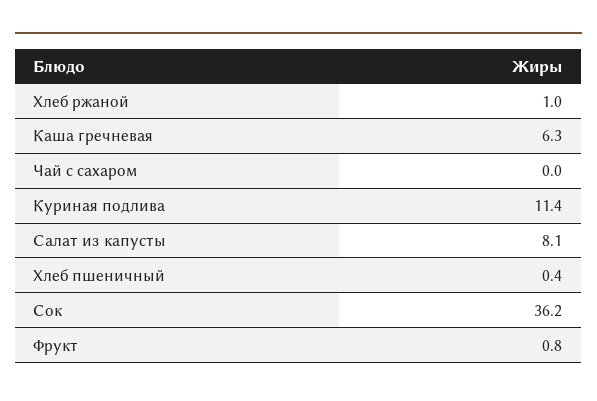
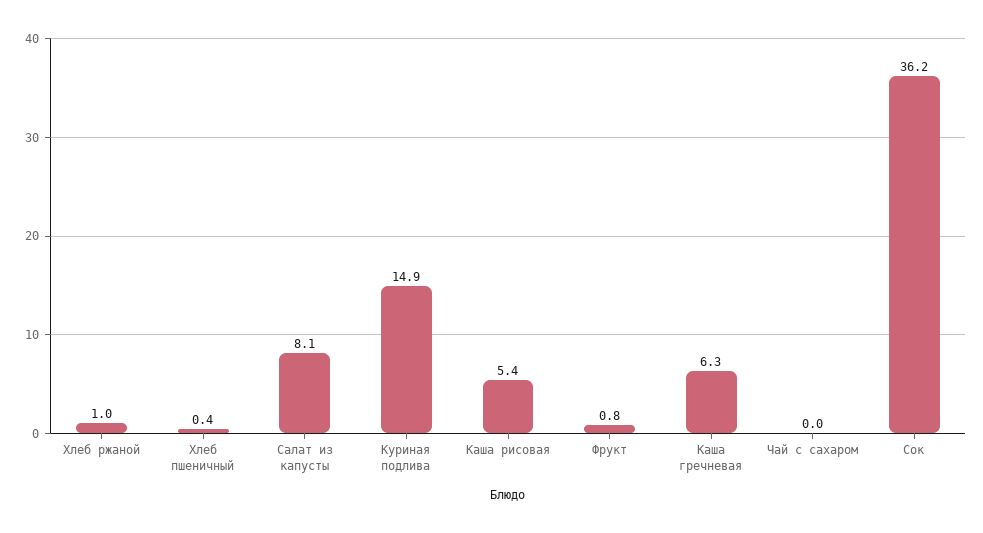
Куриная подлива: 11.4 -> 14.9
Каша рисовая: none -> 5.4

